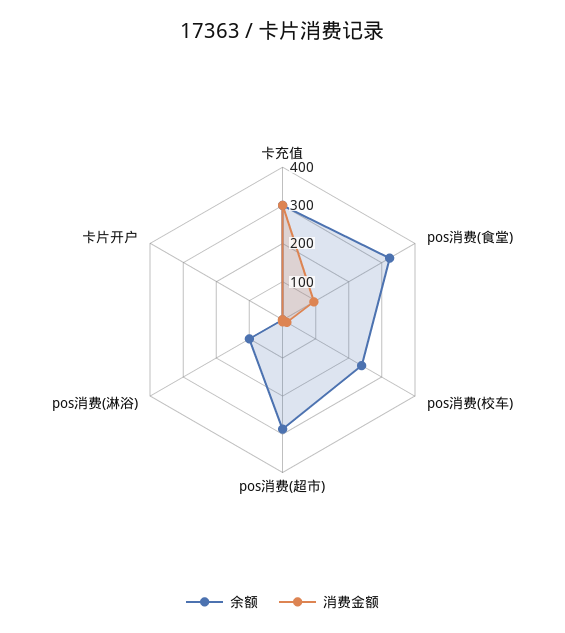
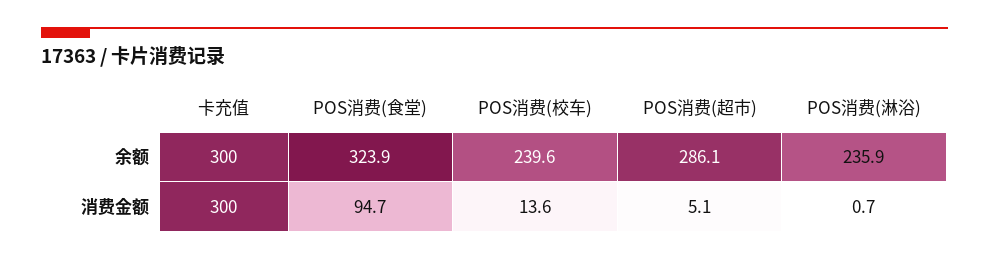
余额, pos消费(淋浴): 100 -> 235.9
余额, 卡片开户: 0 -> none
消费金额, 卡片开户: 0 -> none

